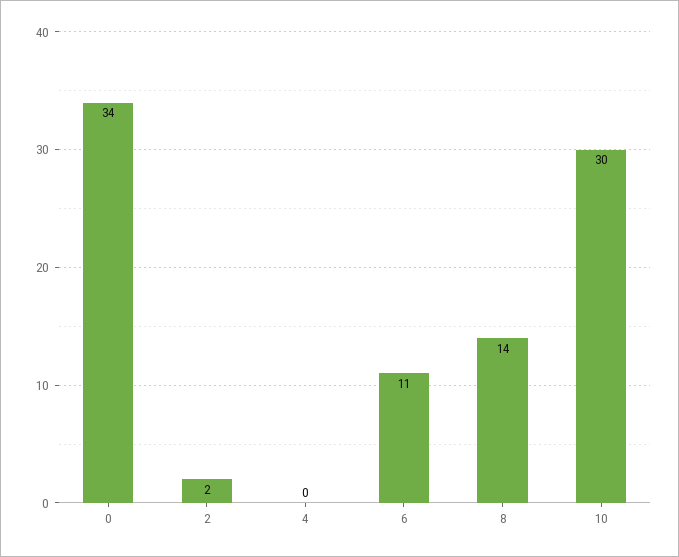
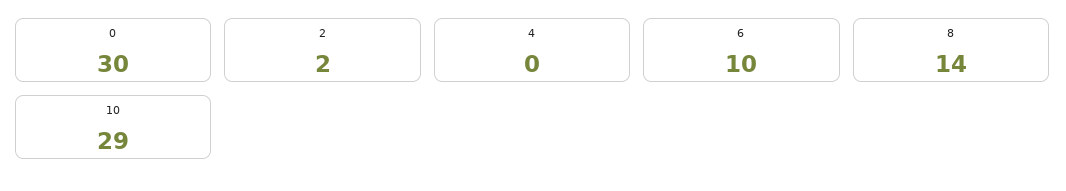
0: 34 -> 30
6: 11 -> 10
10: 30 -> 29

